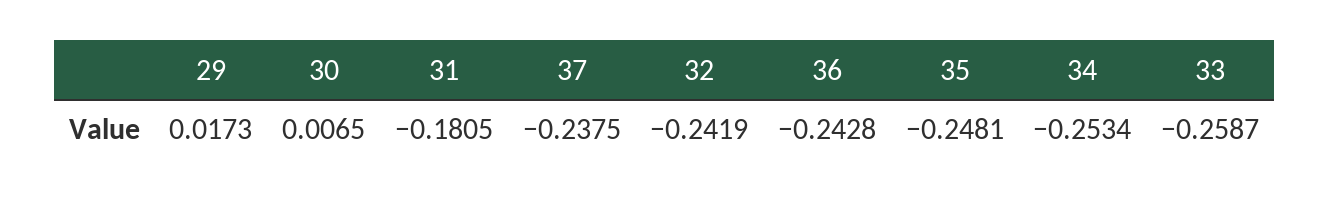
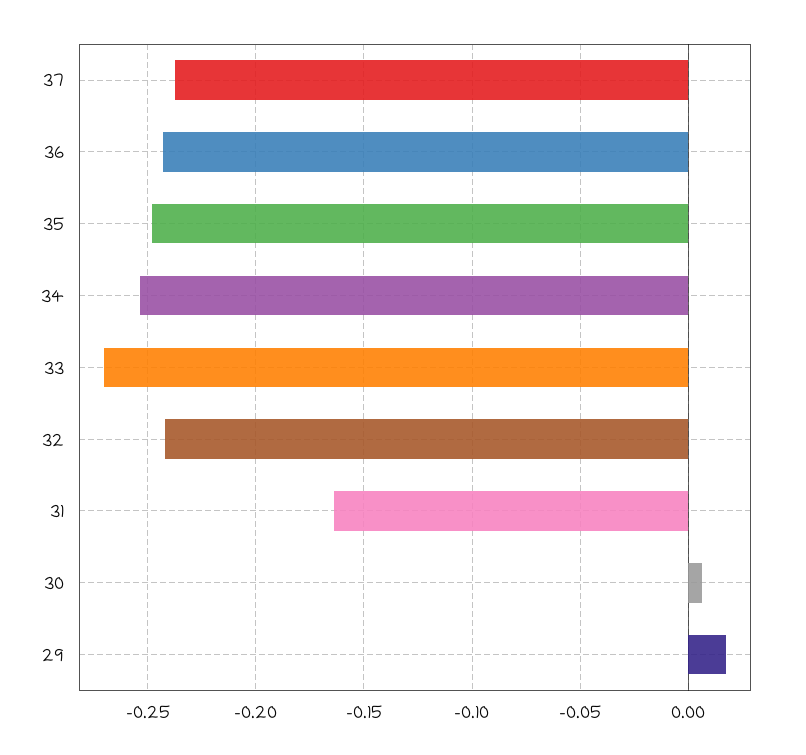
31: -0.1805 -> -0.165
33: -0.2587 -> -0.27

